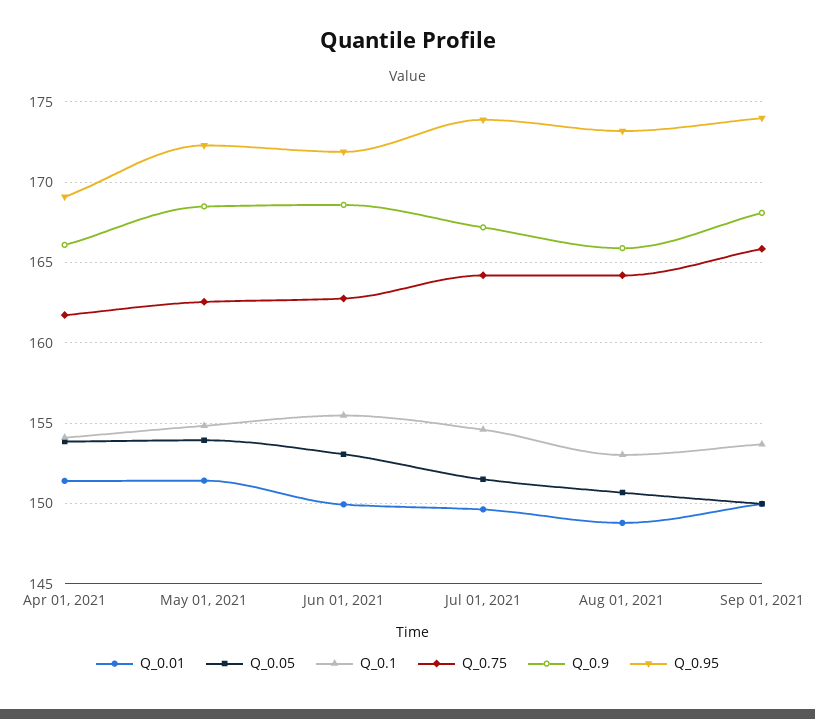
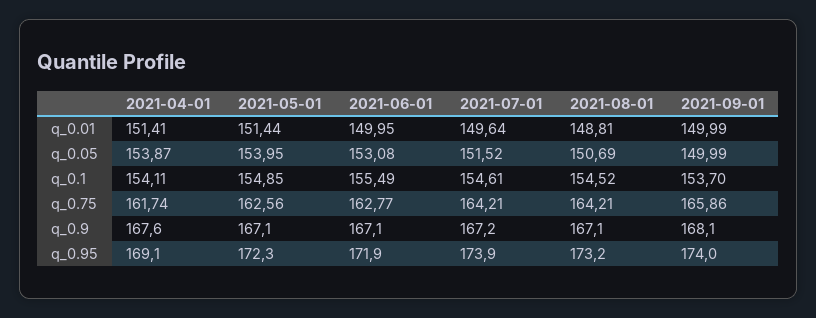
Q_0.9, Apr 01, 2021: 166 -> 167.6
Q_0.9, May 01, 2021: 168.5 -> 167.1
Q_0.9, Jun 01, 2021: 168.5 -> 167.1
Q_0.1, Aug 01, 2021: 153 -> 154.52
Q_0.9, Aug 01, 2021: 166 -> 167.1

